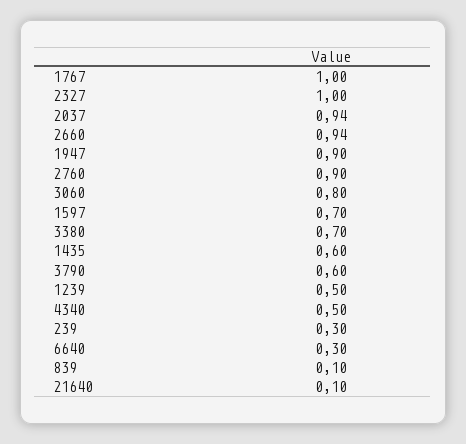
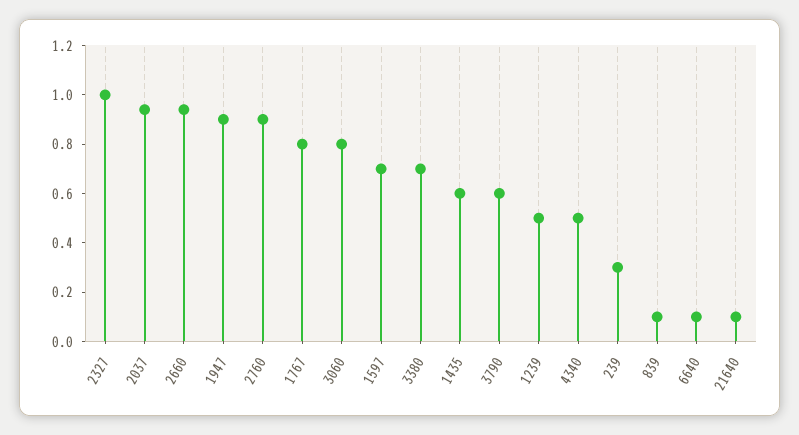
1767: 1 -> 0.8
6640: 0.3 -> 0.1

